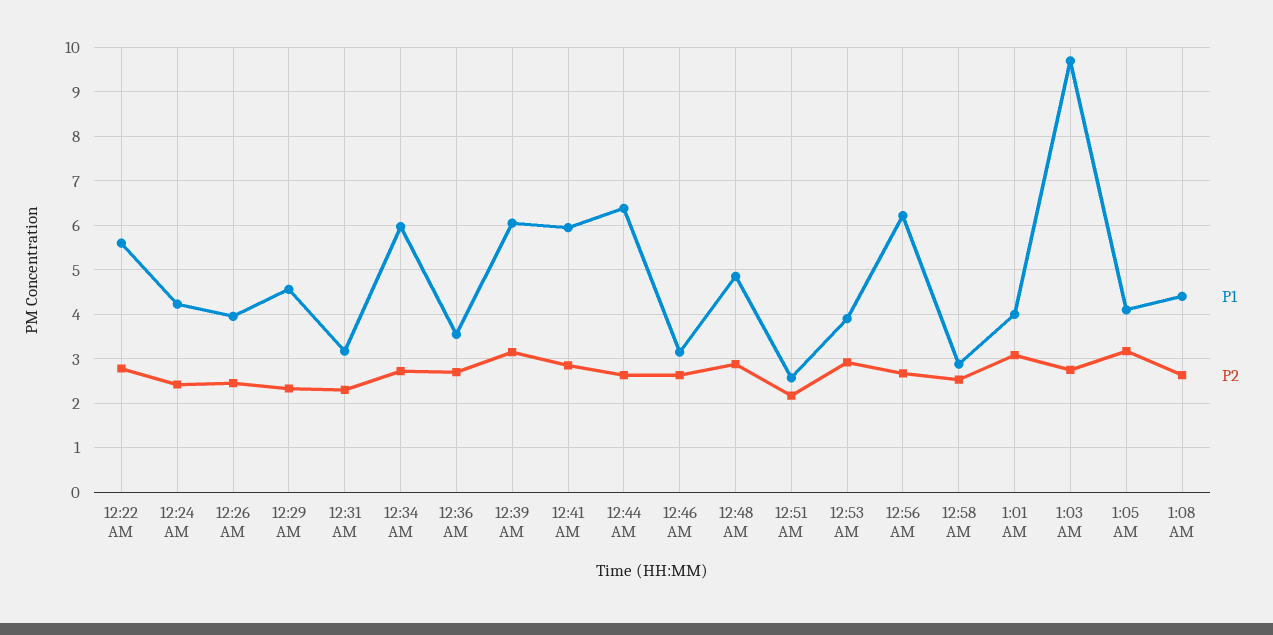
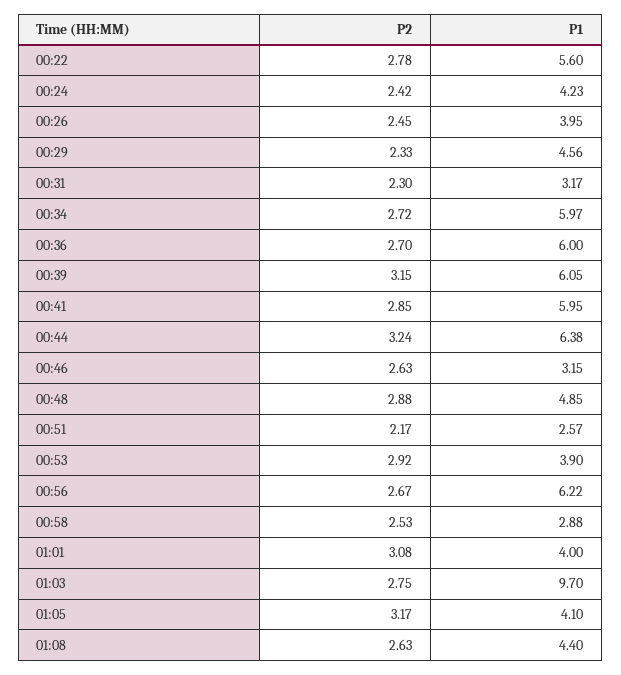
P1, 12:36 AM: 3.6 -> 6
P2, 12:44 AM: 2.6 -> 3.24

